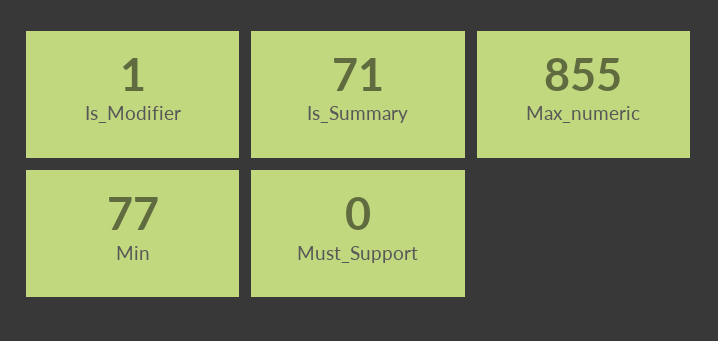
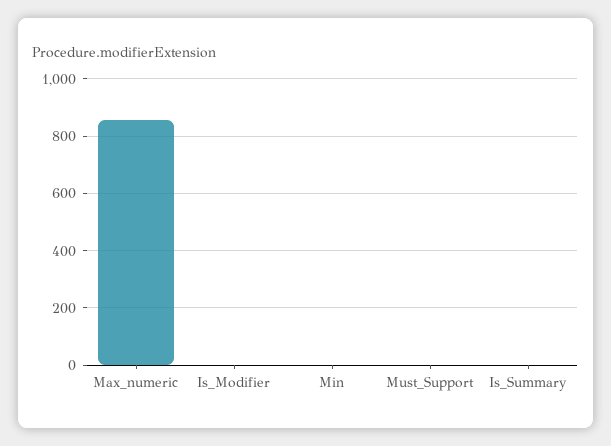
Is_Summary: 71 -> 0
Min: 77 -> 0

